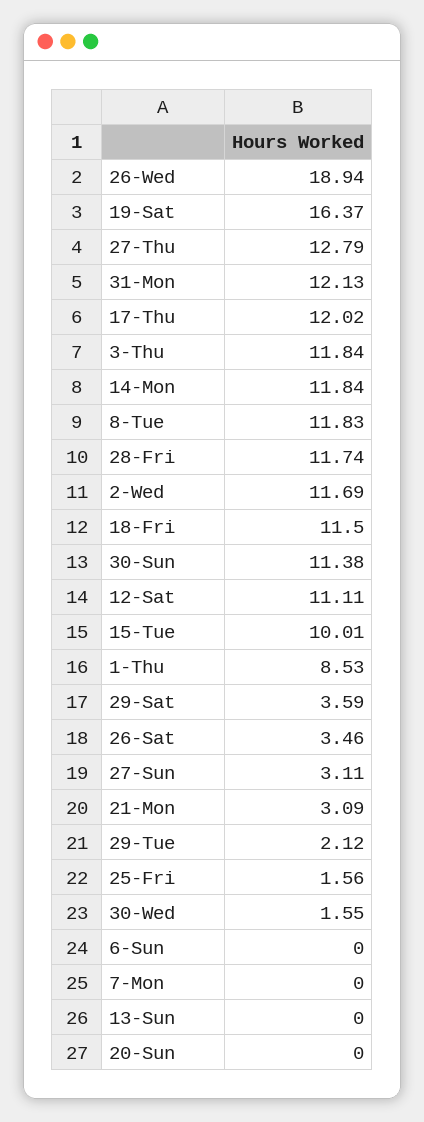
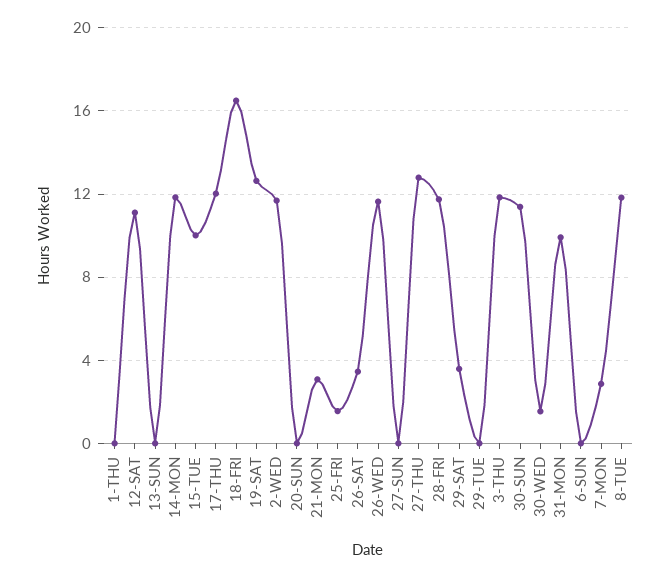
26-Wed: 18.94 -> 11.5
19-Sat: 16.37 -> 12.5
31-Mon: 12.13 -> 10
18-Fri: 11.5 -> 16.5
1-Thu: 8.53 -> 0
27-Sun: 3.11 -> 0
29-Tue: 2.12 -> 0
7-Mon: 0 -> 3

